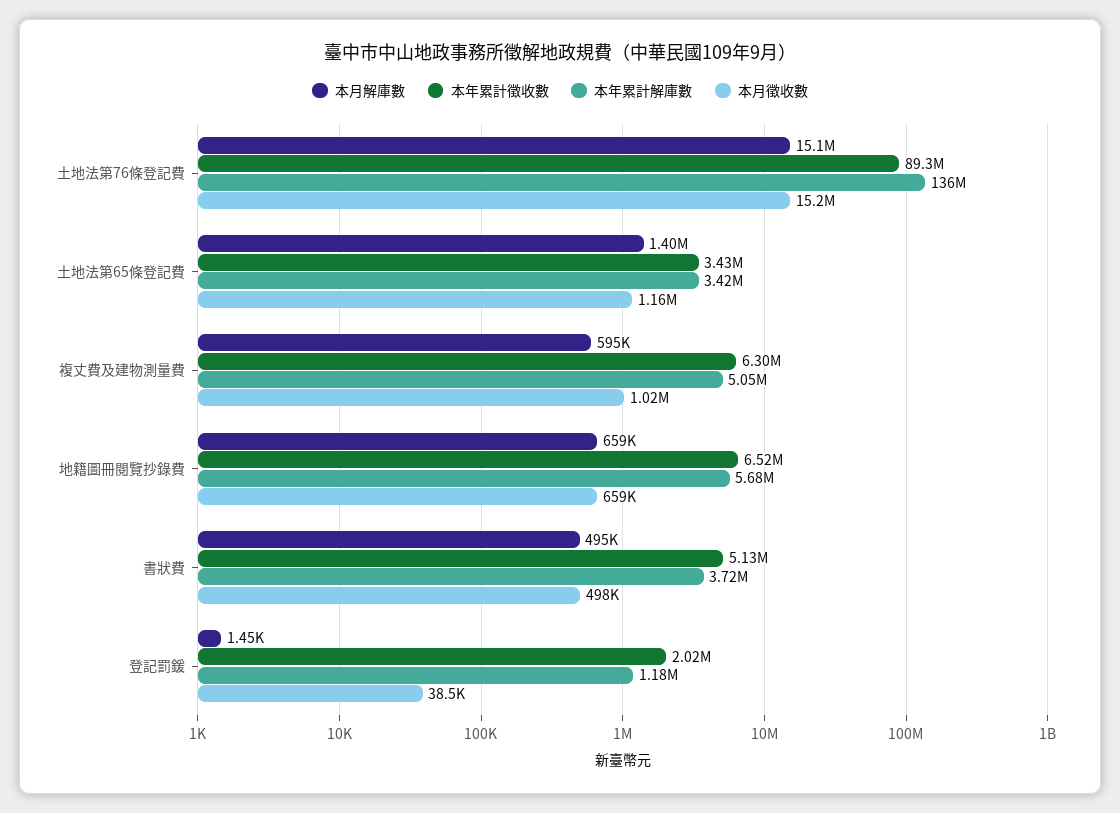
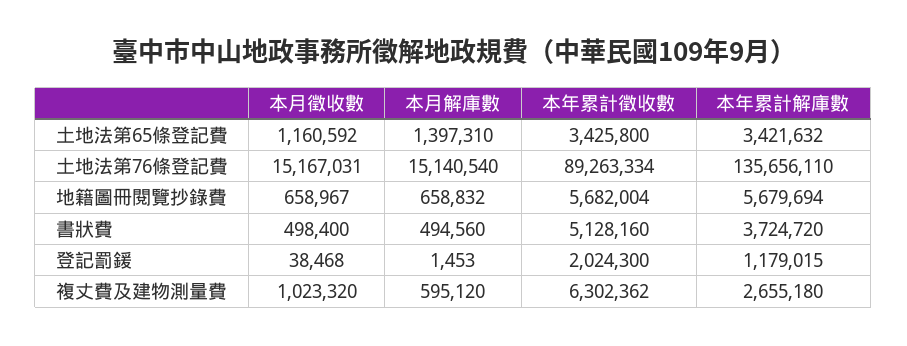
本年累計解庫數, 複丈費及建物測量費: 5050000 -> 2655180
本年累計徵收數, 地籍圖冊閱覽抄錄費: 6520000 -> 5682004

